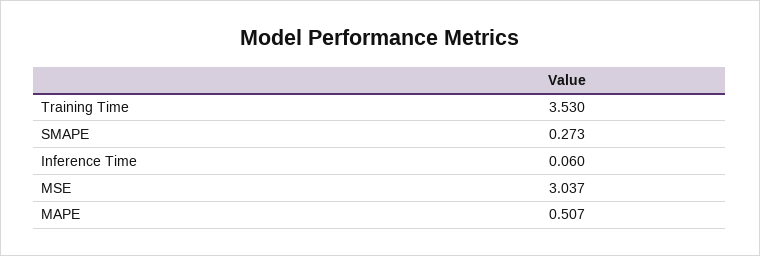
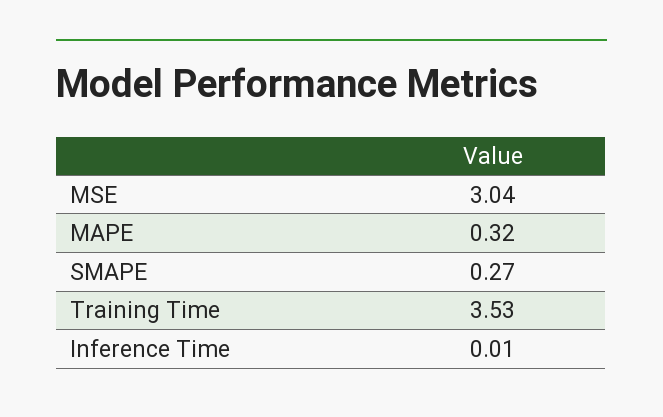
Inference Time: 0.06 -> 0.01
MAPE: 0.507 -> 0.32

